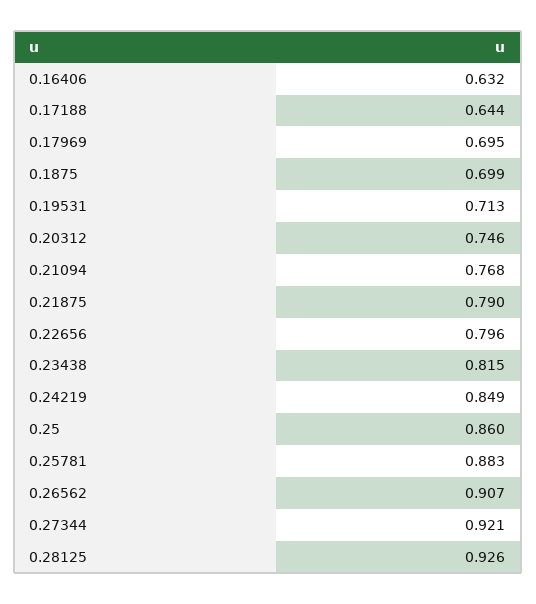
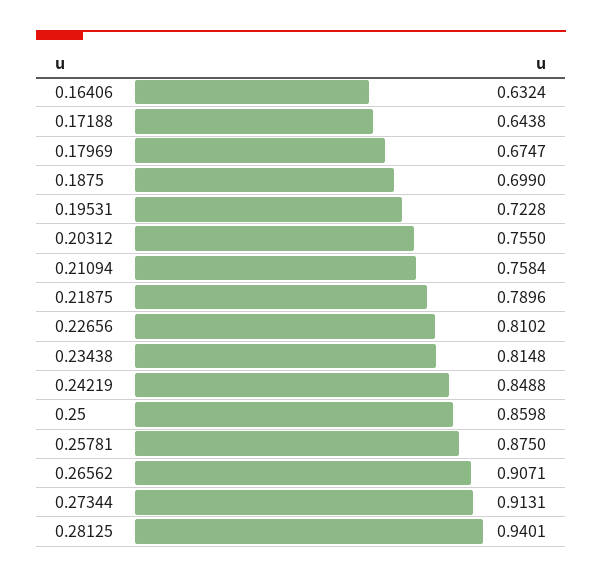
0.17969: 0.695 -> 0.6747
0.19531: 0.713 -> 0.7228
0.20312: 0.746 -> 0.755
0.21094: 0.768 -> 0.7584
0.22656: 0.796 -> 0.8102
0.25781: 0.883 -> 0.875
0.27344: 0.921 -> 0.9131
0.28125: 0.926 -> 0.9401

